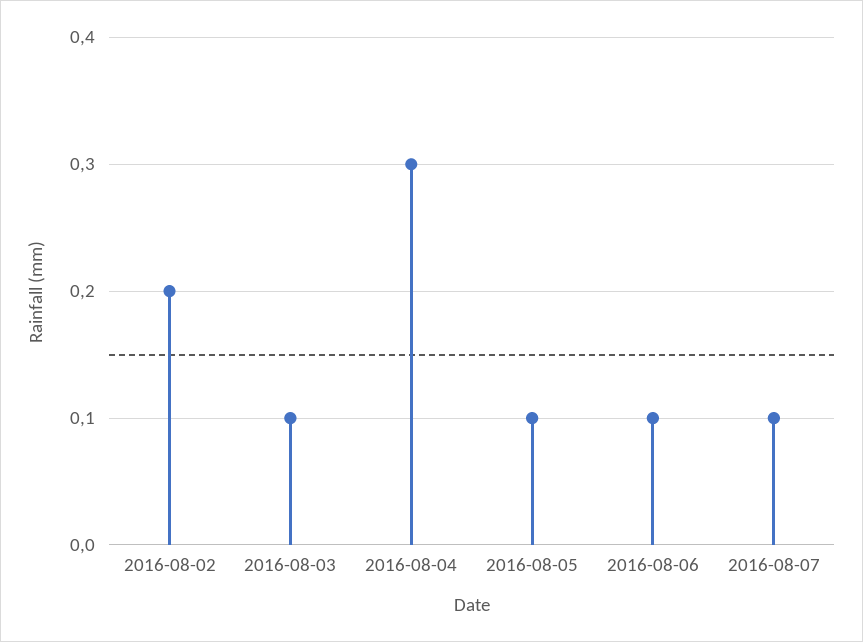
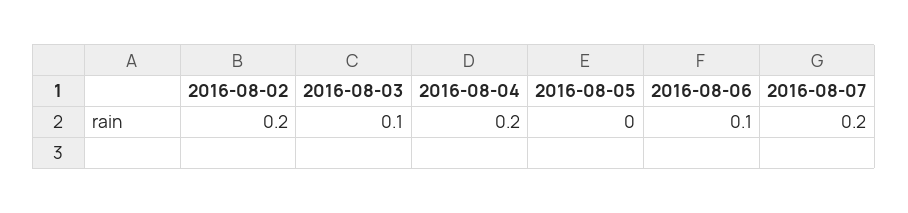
2016-08-04: 0.3 -> 0.2
2016-08-05: 0.1 -> 0
2016-08-07: 0.1 -> 0.2

